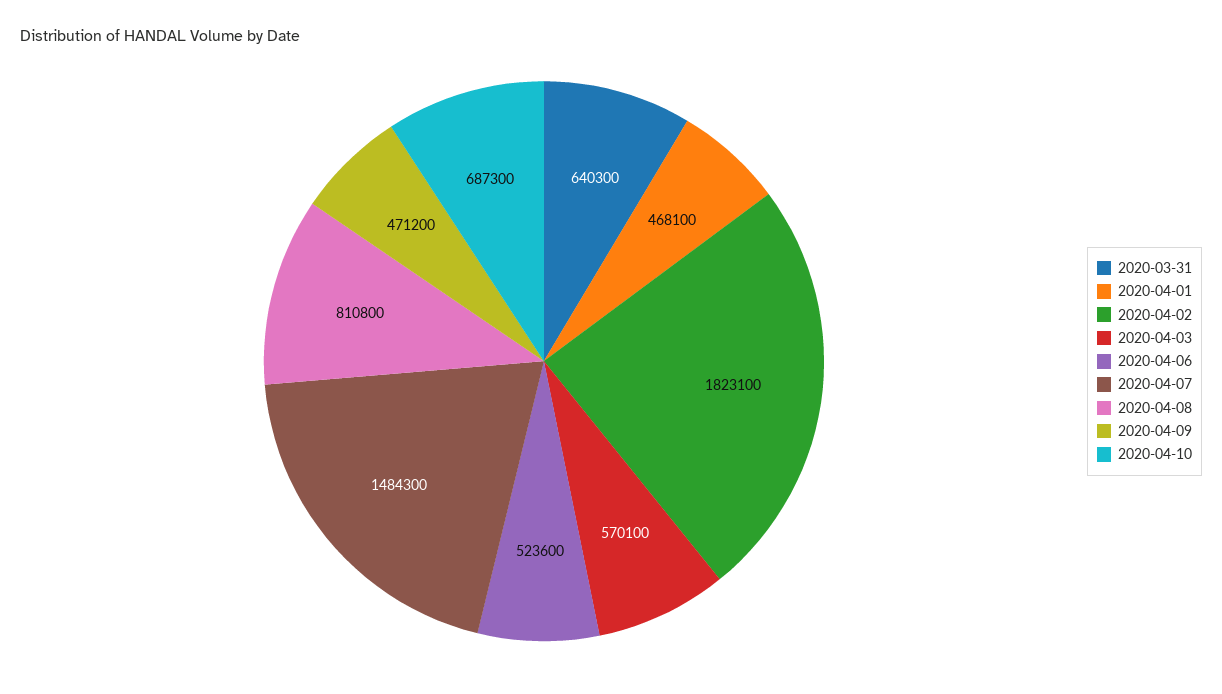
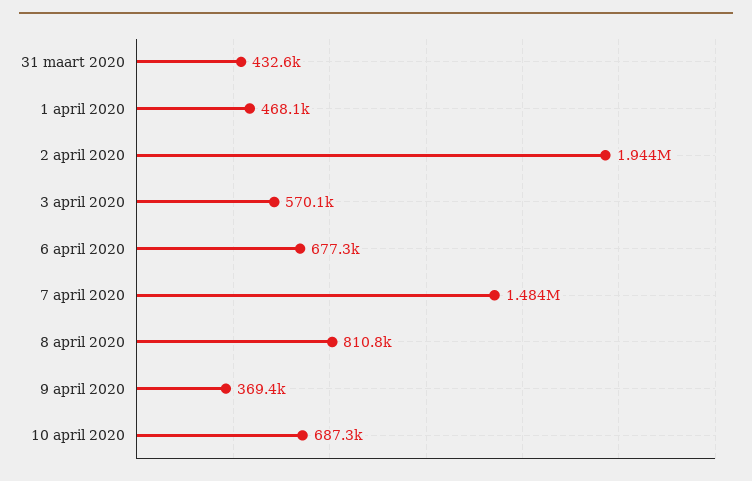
2020-03-31: 640300 -> 432600
2020-04-02: 1823100 -> 1944000
2020-04-06: 523600 -> 677300
2020-04-09: 471200 -> 369400

